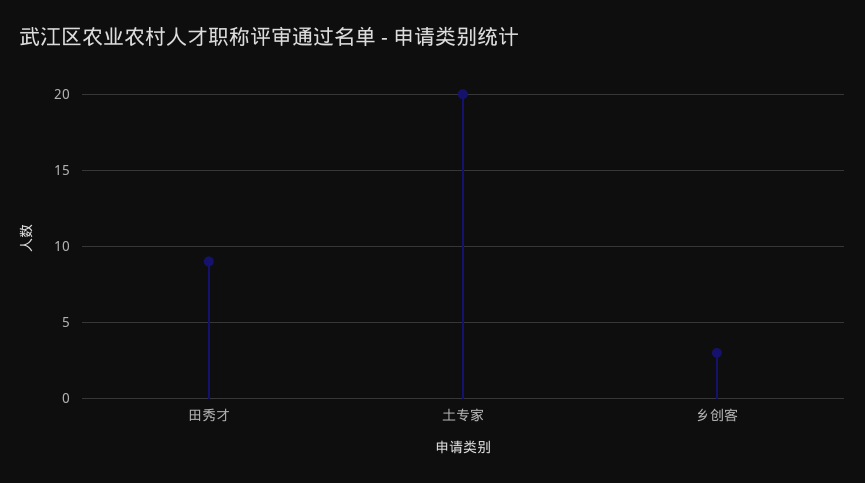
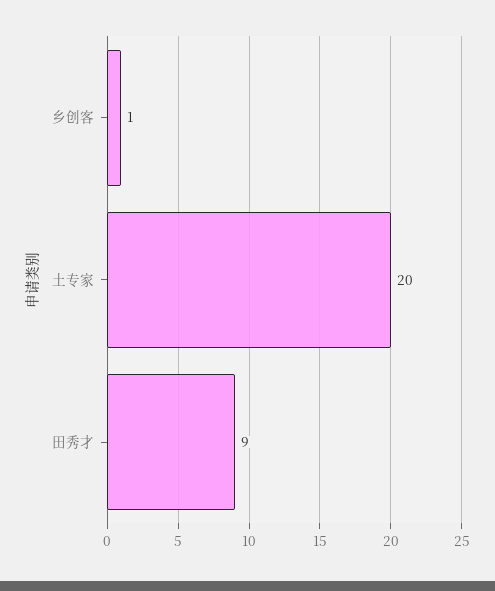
乡创客: 3 -> 1

